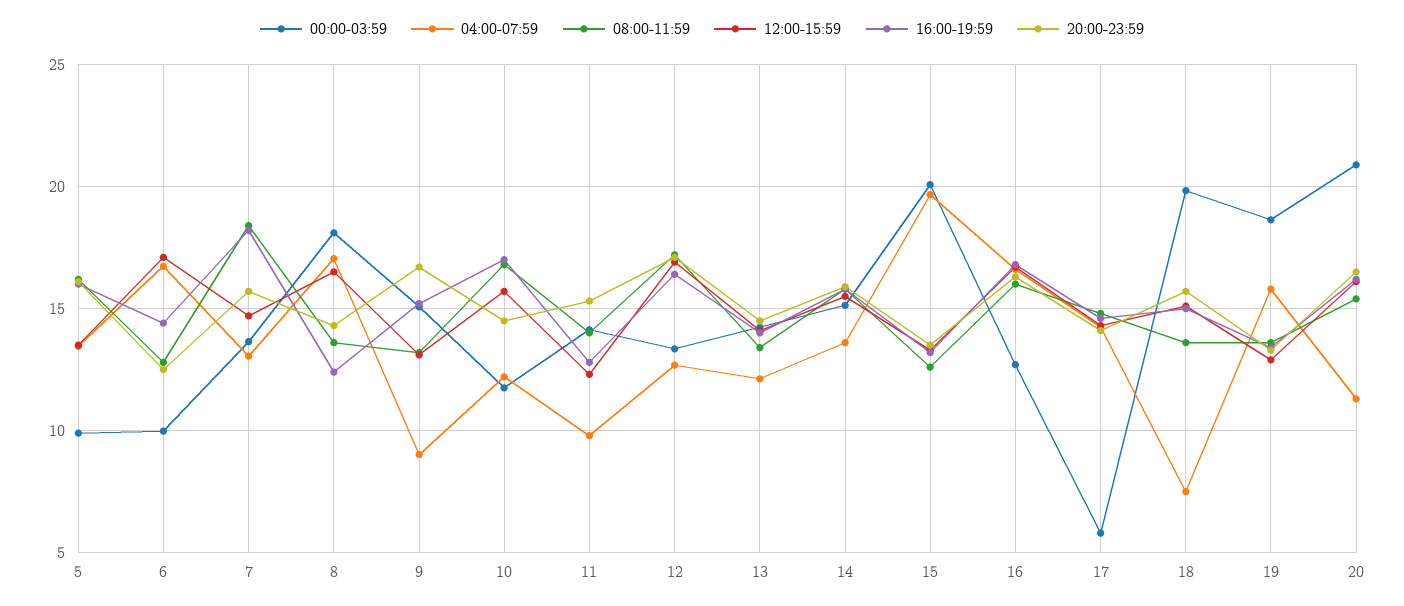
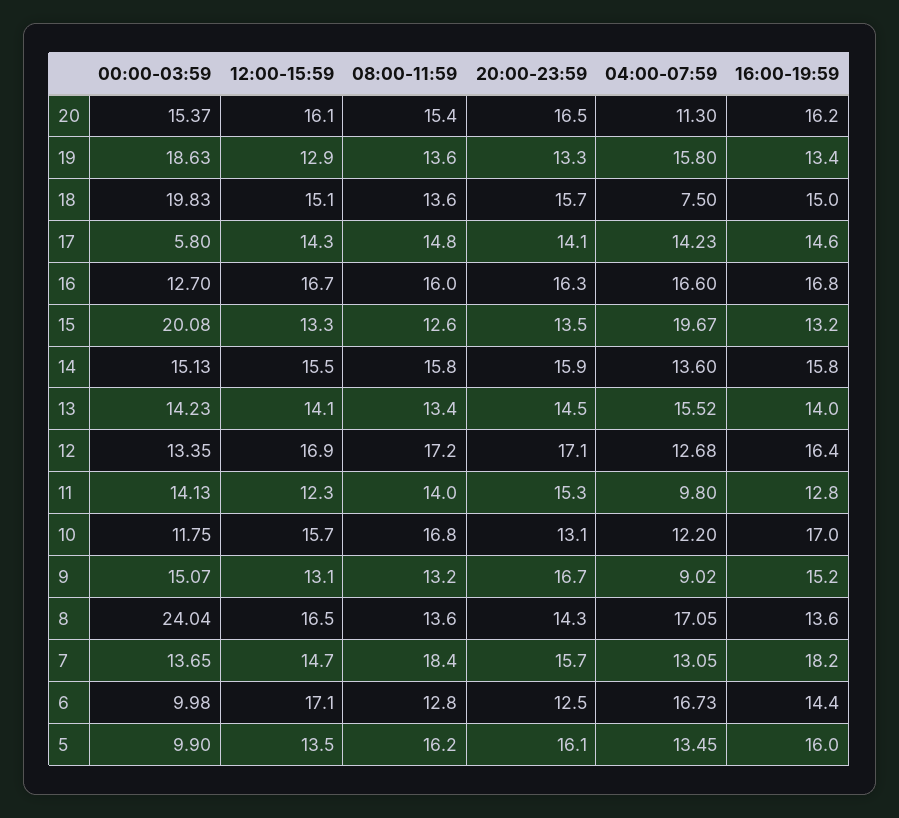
00:00-03:59, 8: 18 -> 24.04
16:00-19:59, 8: 12.5 -> 13.6
20:00-23:59, 10: 14.5 -> 13.1
04:00-07:59, 13: 12 -> 15.52
00:00-03:59, 20: 21 -> 15.37

